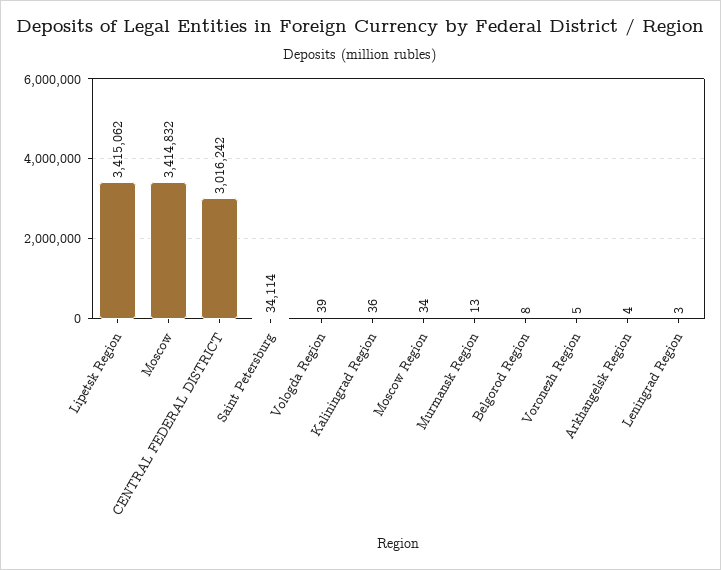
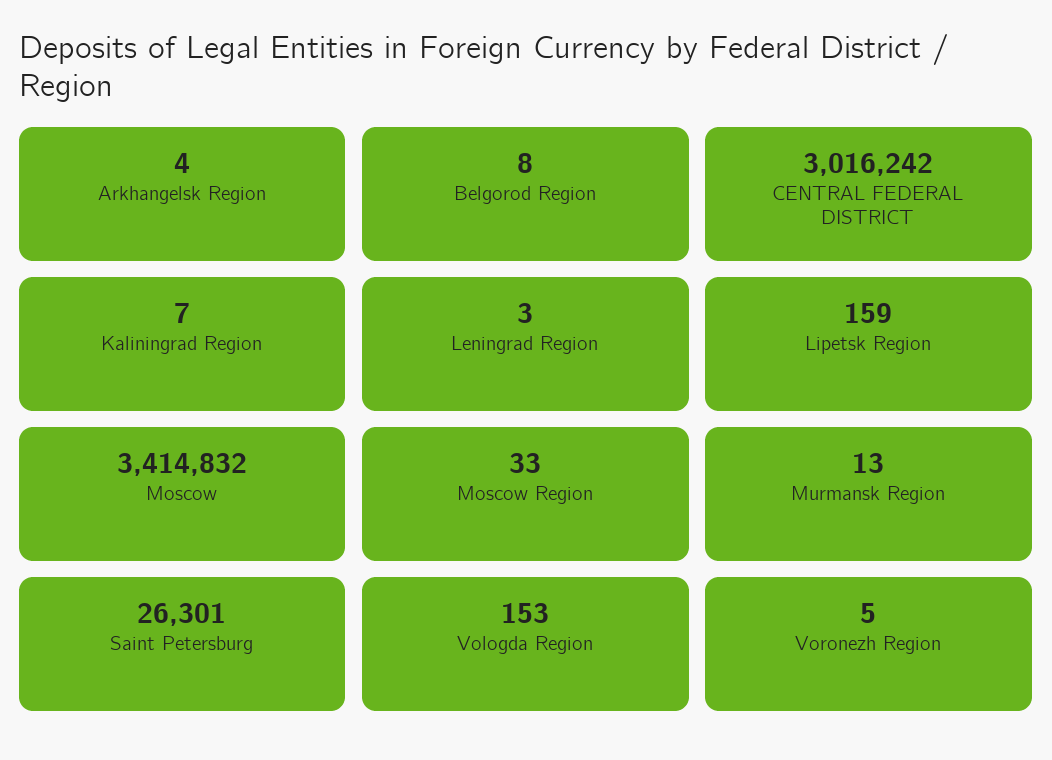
Lipetsk Region: 3415062 -> 159
Saint Petersburg: 34114 -> 26301
Vologda Region: 39 -> 153
Kaliningrad Region: 36 -> 7
Moscow Region: 34 -> 33

